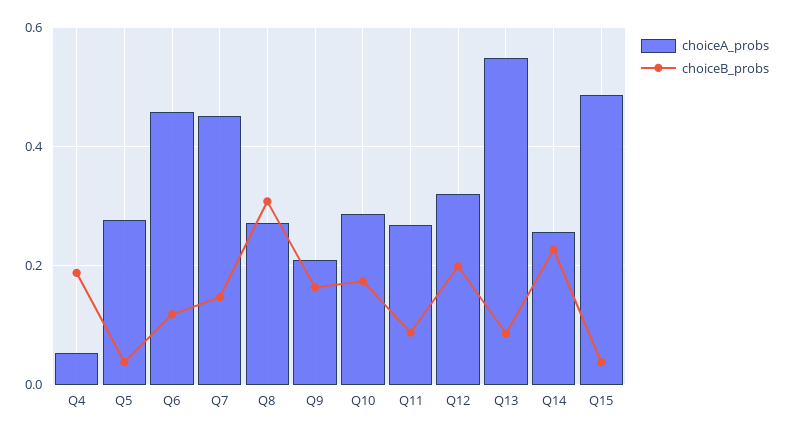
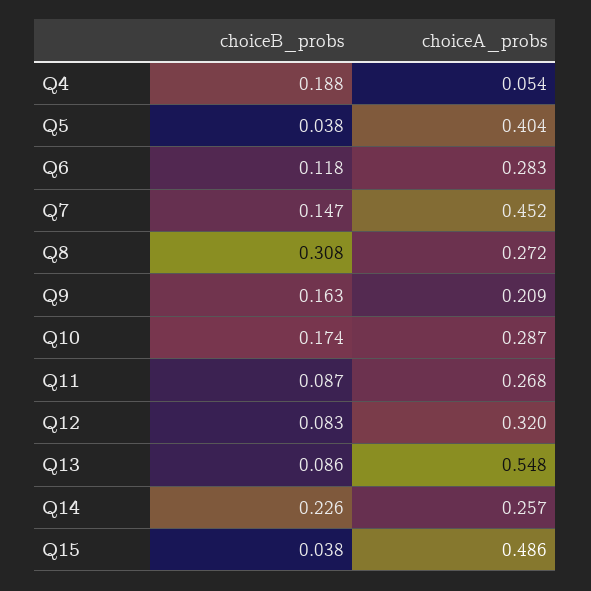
choiceA_probs, Q5: 0.28 -> 0.404
choiceA_probs, Q6: 0.46 -> 0.283
choiceB_probs, Q12: 0.2 -> 0.083

